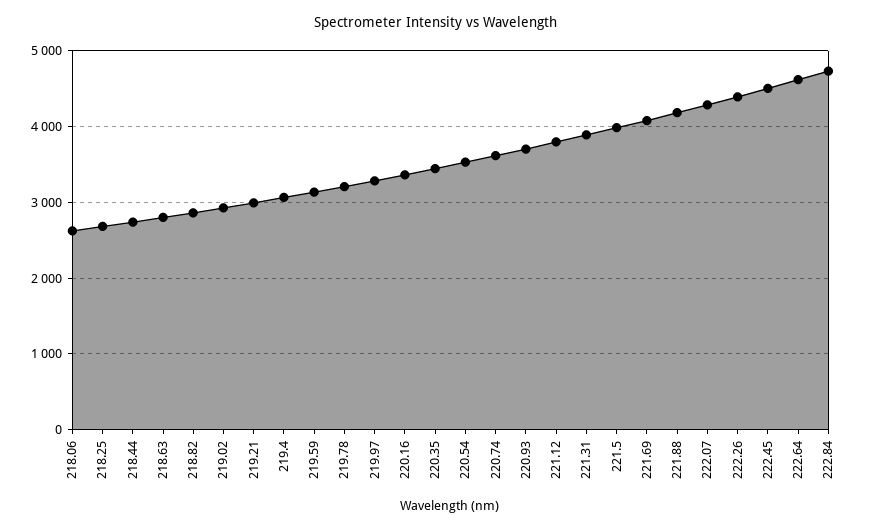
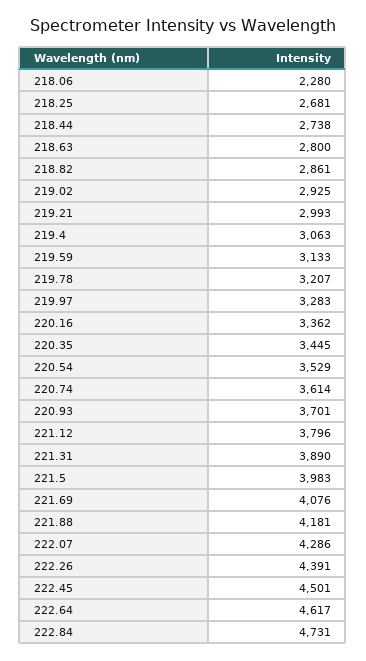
218.06: 2600 -> 2280

